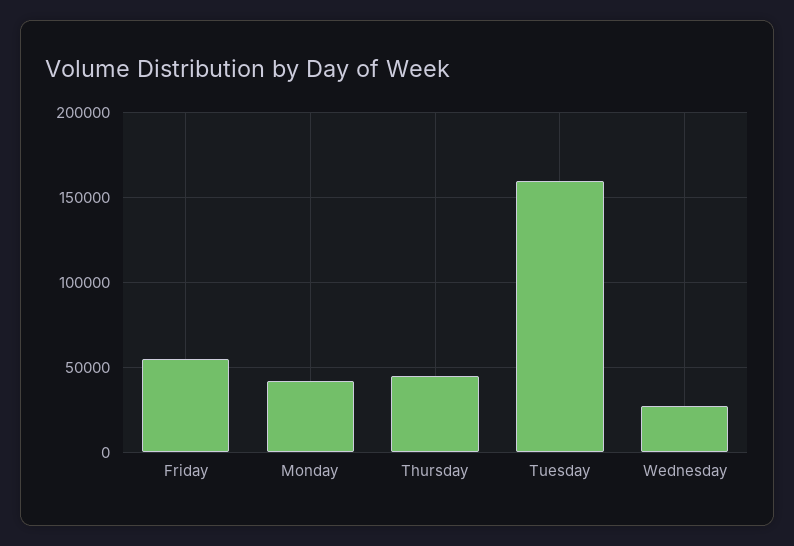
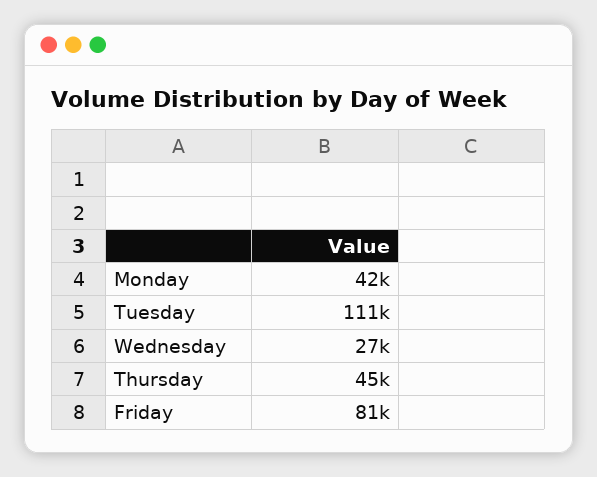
Friday: 55000 -> 81000
Tuesday: 160000 -> 111000

